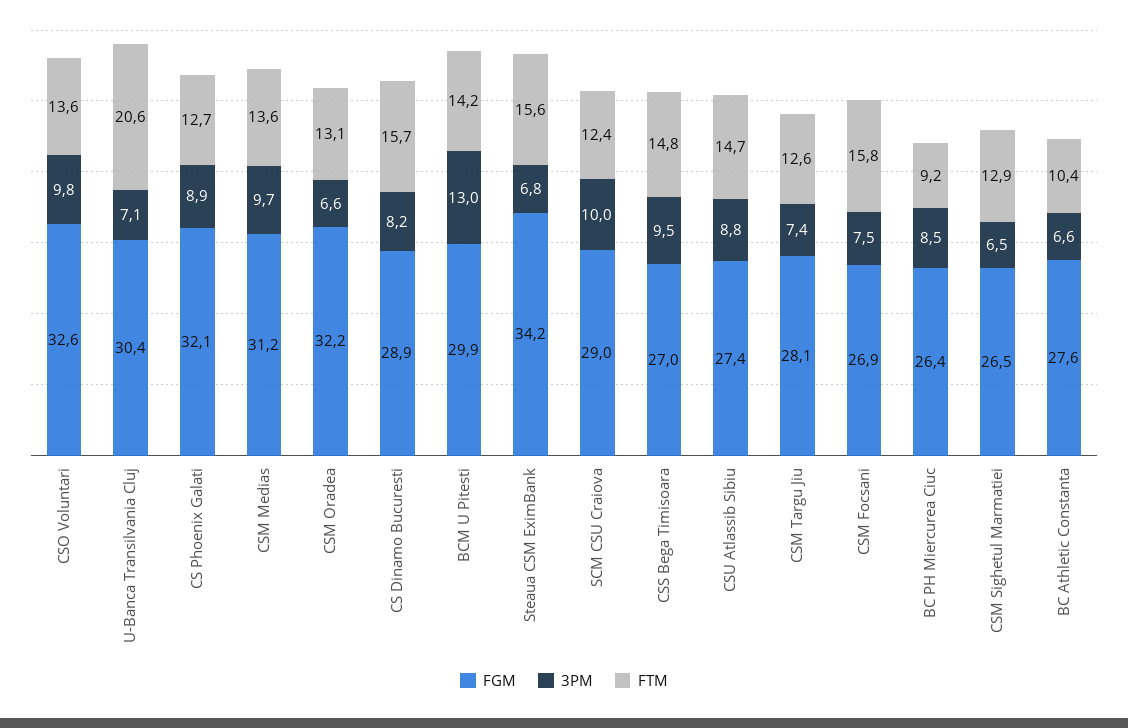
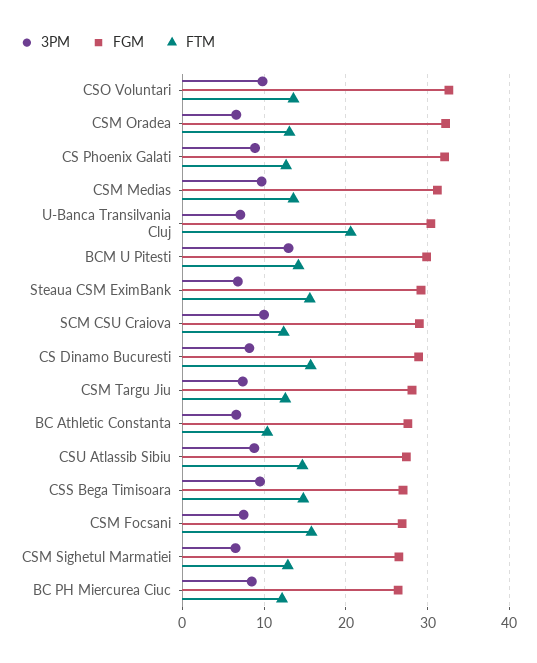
FGM, Steaua CSM EximBank: 34.2 -> 29
FTM, BC PH Miercurea Ciuc: 9.2 -> 12

